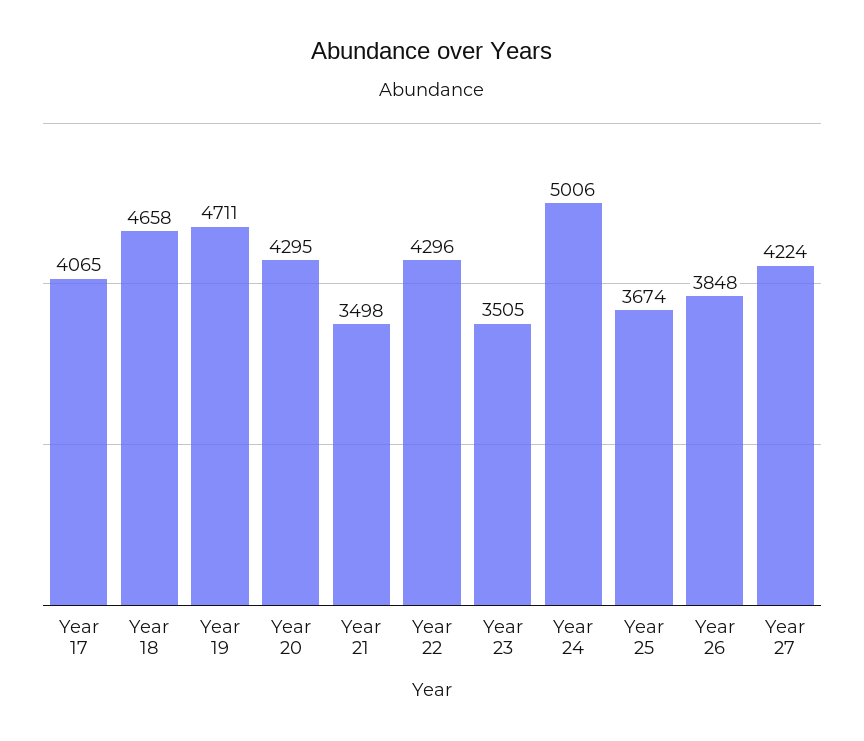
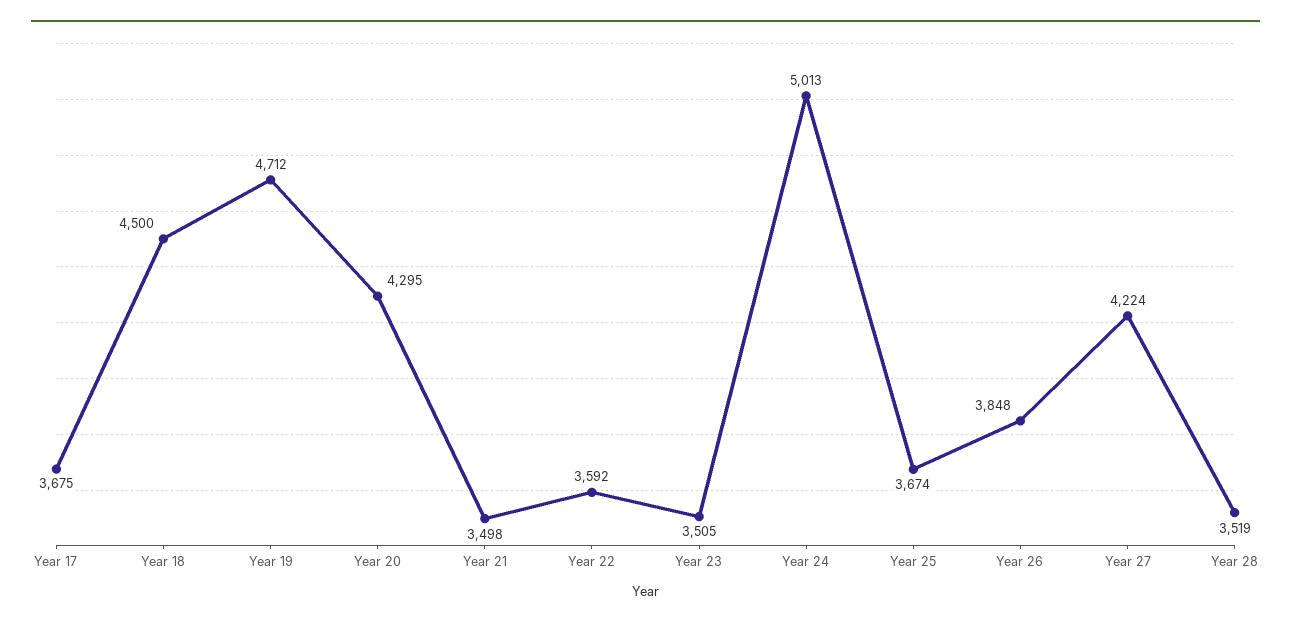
Year 17: 4065 -> 3675
Year 18: 4658 -> 4500
Year 19: 4711 -> 4712
Year 22: 4296 -> 3592
Year 24: 5006 -> 5013
Year 28: none -> 3519

